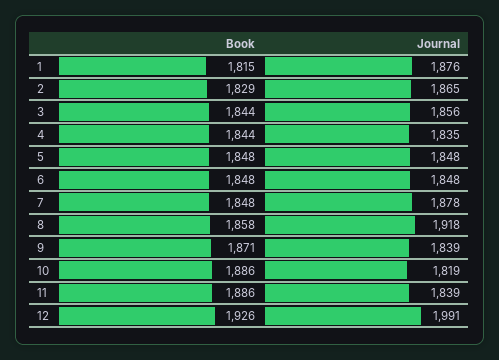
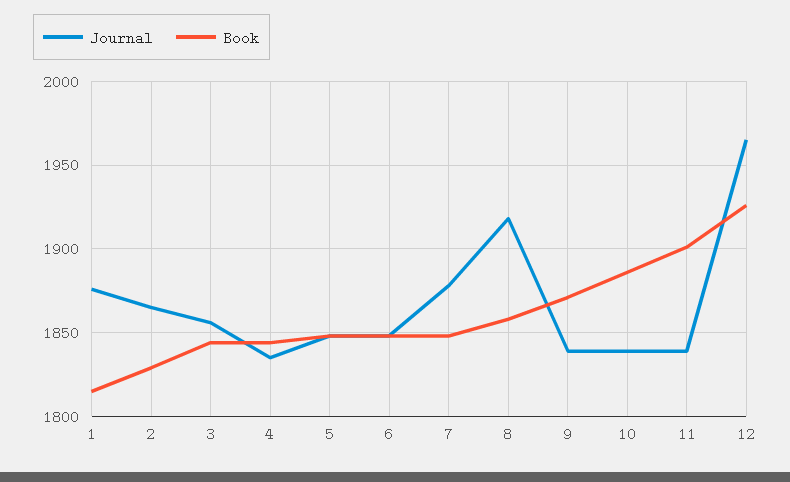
Journal, 10: 1819 -> 1840
Book, 11: 1886 -> 1900
Journal, 12: 1991 -> 1965

